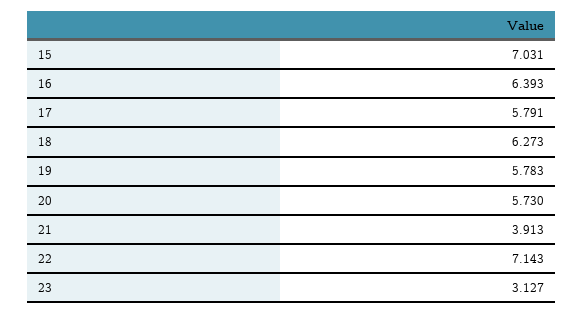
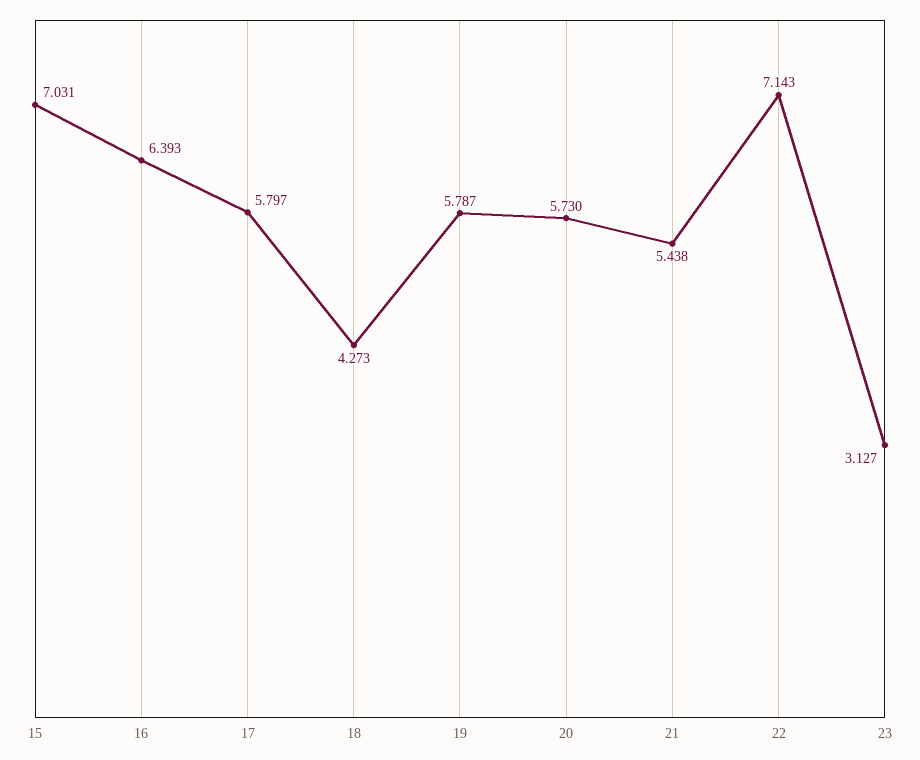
17: 5.791 -> 5.797
18: 6.273 -> 4.273
19: 5.783 -> 5.787
21: 3.913 -> 5.438

